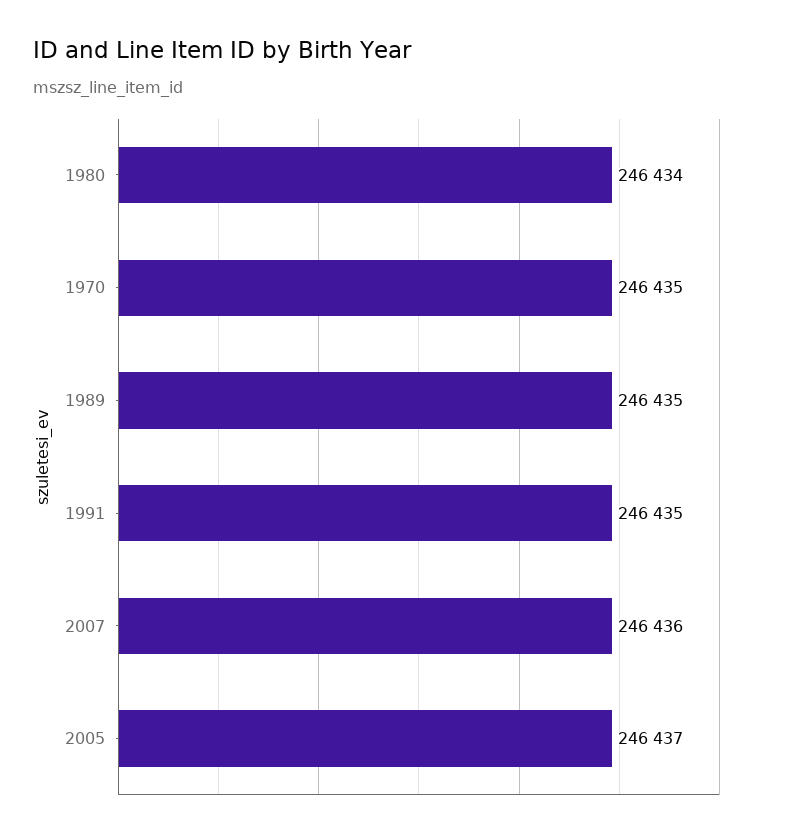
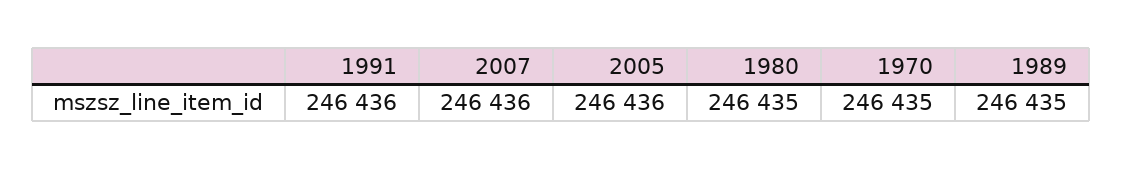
1980: 246434 -> 246435
1991: 246435 -> 246436
2005: 246437 -> 246436

